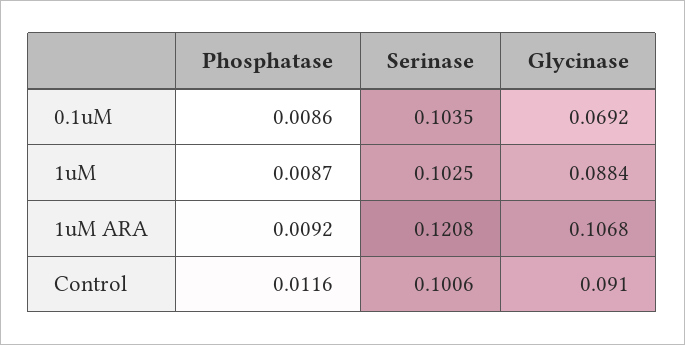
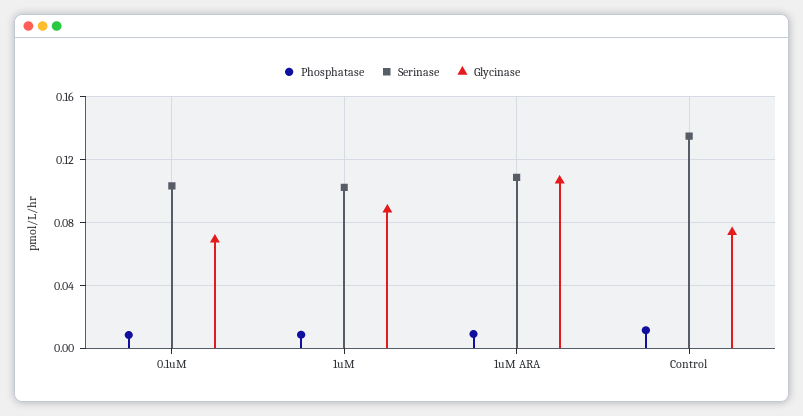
Serinase, 1uM ARA: 0.1208 -> 0.11
Serinase, Control: 0.1006 -> 0.135
Glycinase, Control: 0.091 -> 0.075

